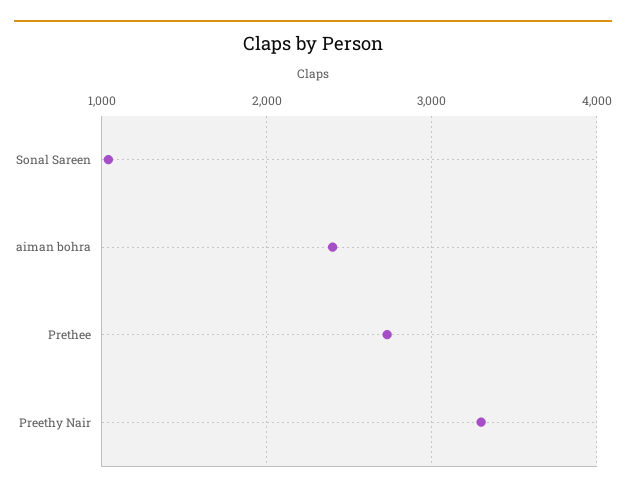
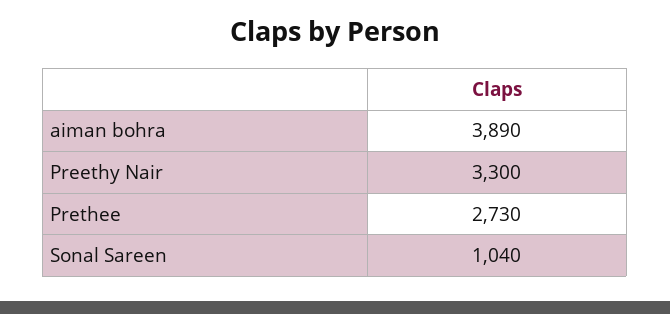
aiman bohra: 2400 -> 3890

